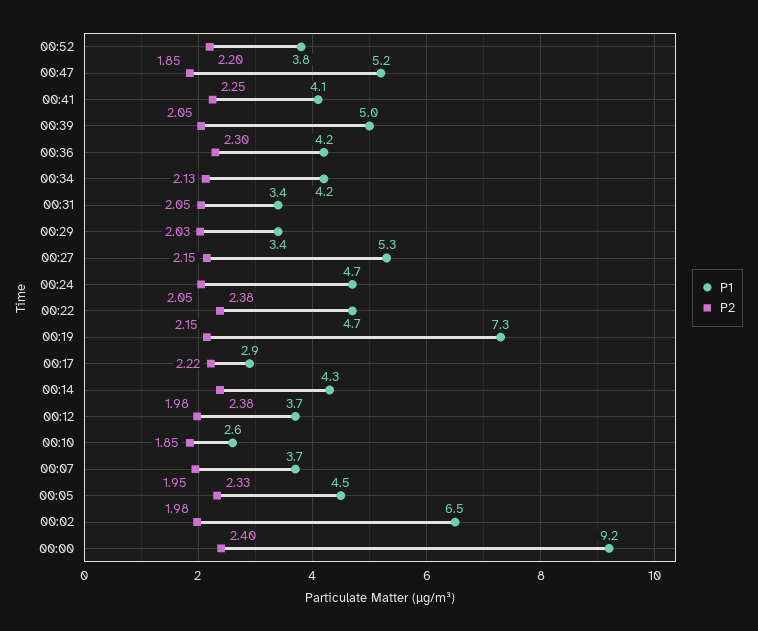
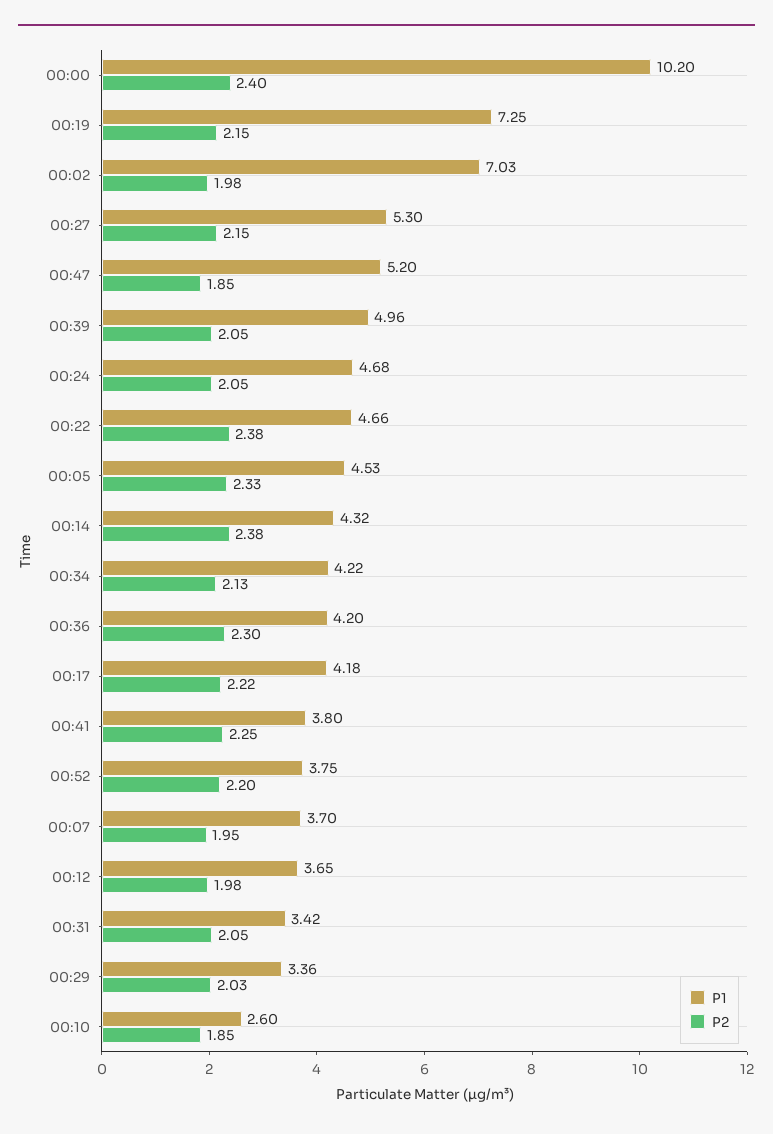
P1, 00:41: 4.1 -> 3.8
P1, 00:17: 2.9 -> 4.18
P1, 00:02: 6.5 -> 7.03
P1, 00:00: 9.2 -> 10.2

